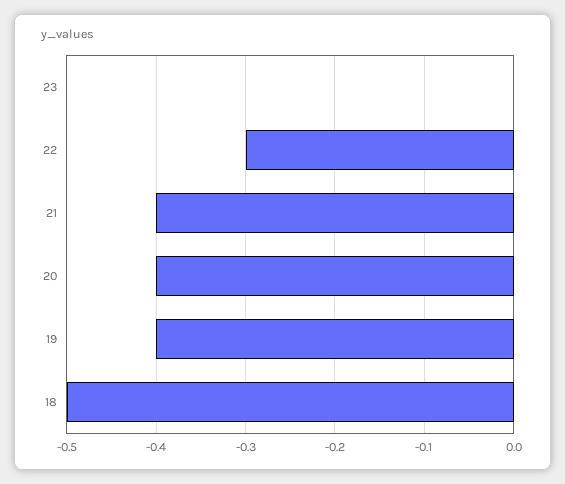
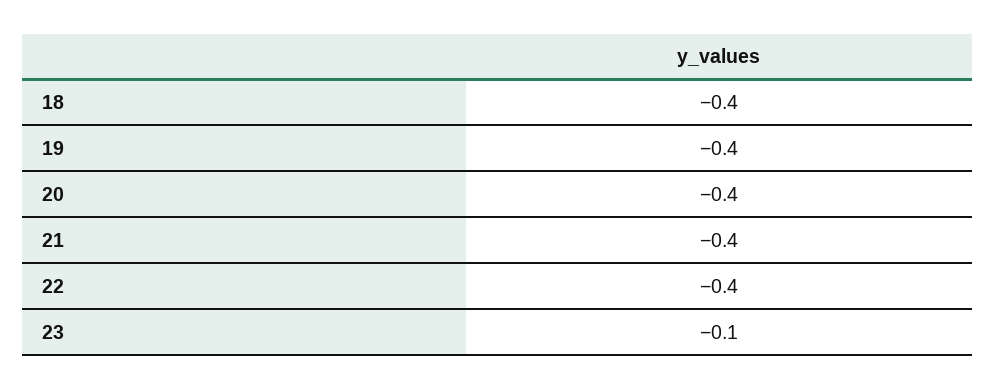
23: 0 -> -0.1
22: -0.3 -> -0.4
18: -0.5 -> -0.4

